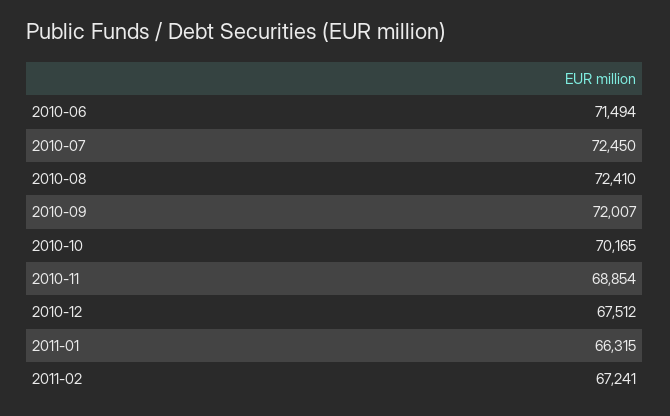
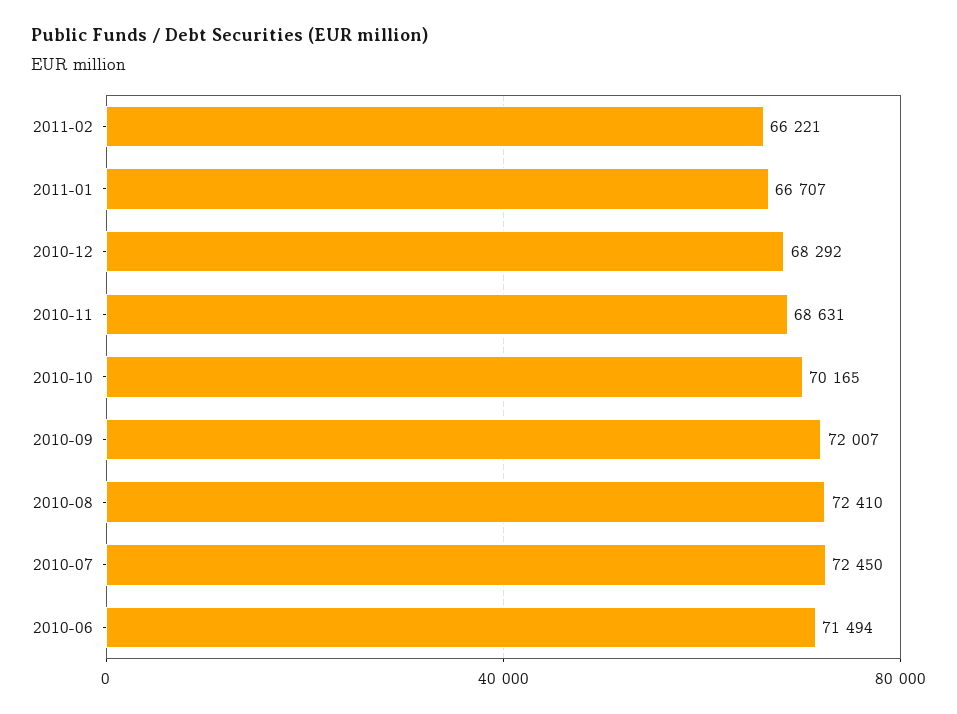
2010-11: 68854 -> 68631
2010-12: 67512 -> 68292
2011-01: 66315 -> 66707
2011-02: 67241 -> 66221

